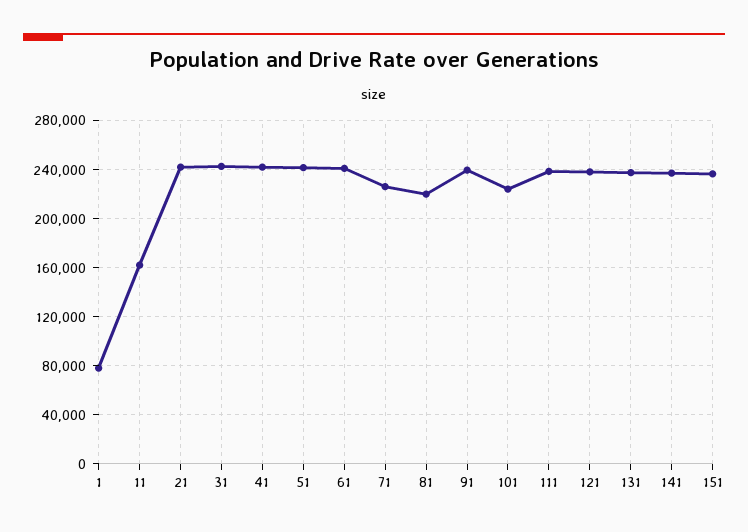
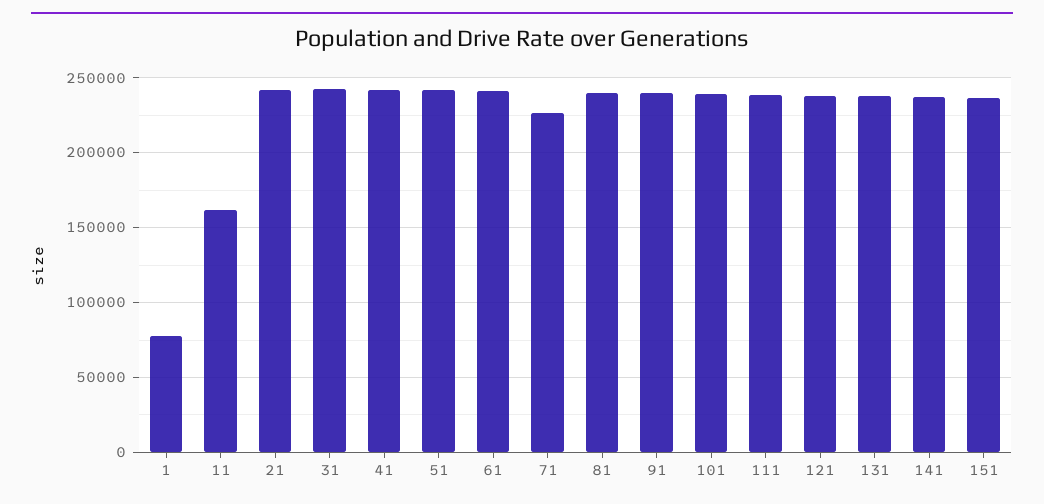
81: 220000 -> 240000
101: 225000 -> 240000

